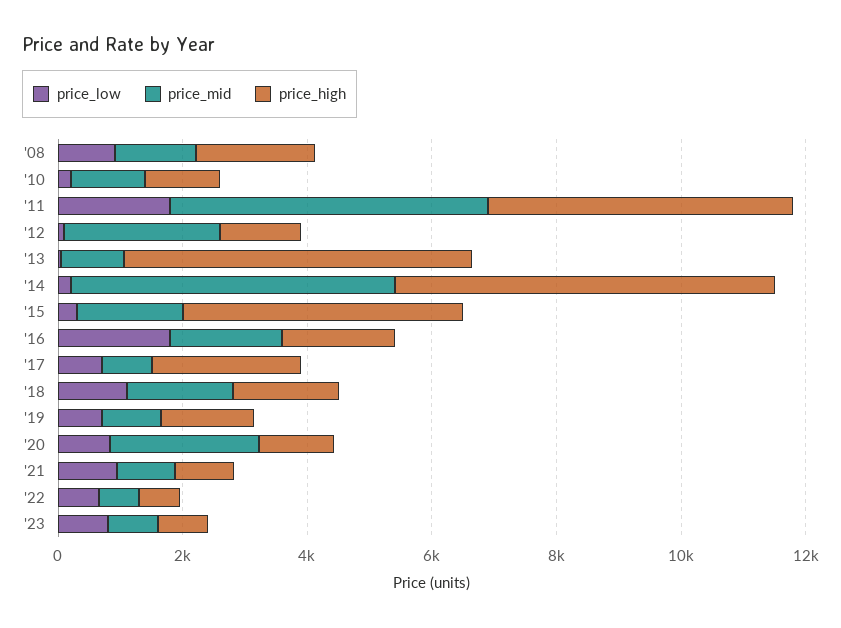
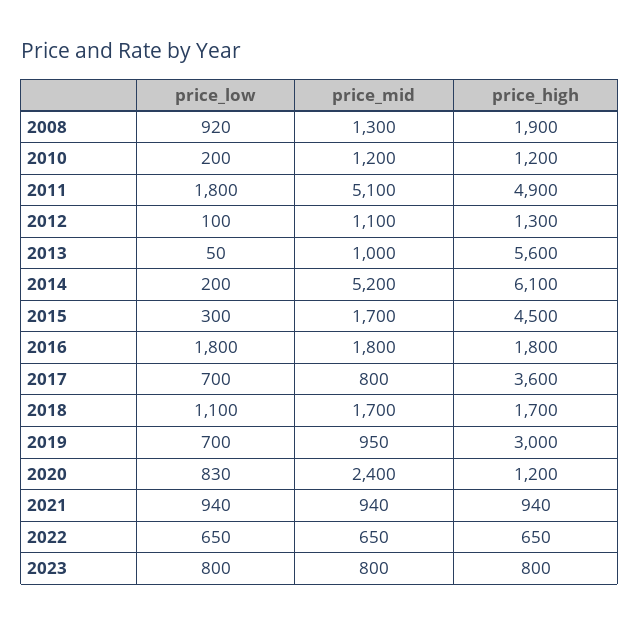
price_mid, '12: 2500 -> 1100
price_high, '17: 2500 -> 3600
price_high, '19: 1500 -> 3000

